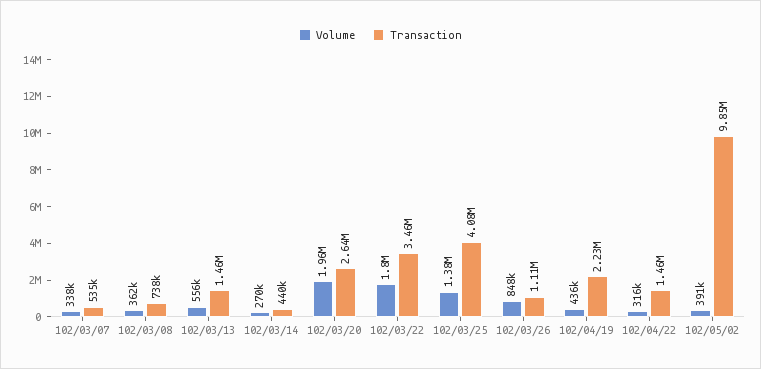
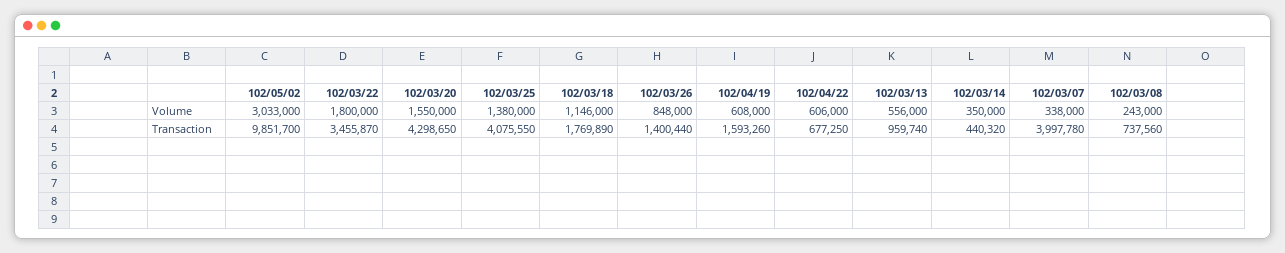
Transaction, 102/03/07: 535000 -> 3997780
Volume, 102/03/08: 362000 -> 243000
Transaction, 102/03/13: 1460000 -> 959740
Volume, 102/03/14: 270000 -> 350000
Volume, 102/03/20: 1960000 -> 1550000
Transaction, 102/03/20: 2640000 -> 4298650
Transaction, 102/03/26: 1110000 -> 1400440
Volume, 102/04/19: 436000 -> 608000
Transaction, 102/04/19: 2230000 -> 1593260
Volume, 102/04/22: 316000 -> 606000
Transaction, 102/04/22: 1460000 -> 677250
Volume, 102/05/02: 391000 -> 3033000
Volume, 102/03/18: none -> 1146000
Transaction, 102/03/18: none -> 1769890

